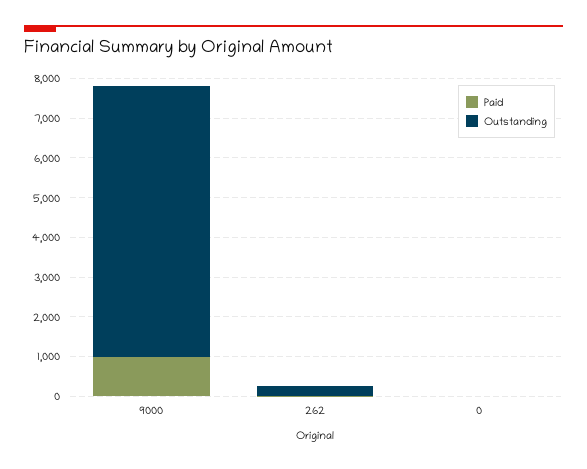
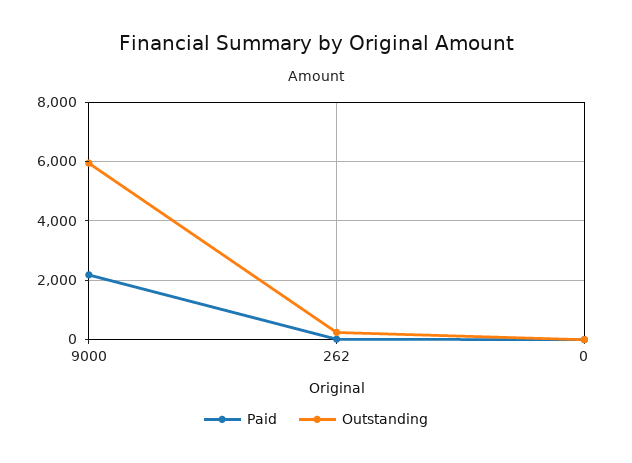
Paid, 9000: 1000 -> 2250
Outstanding, 9000: 6750 -> 6000

